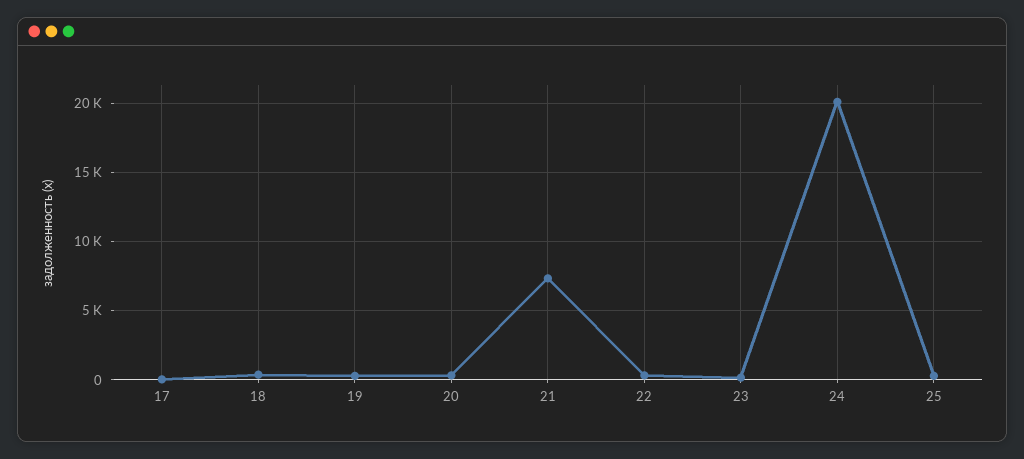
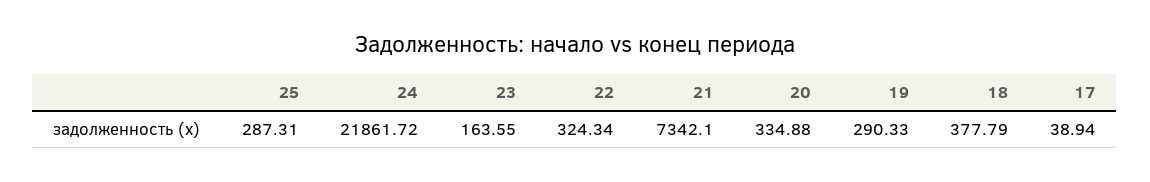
24: 20000 -> 21861.72

